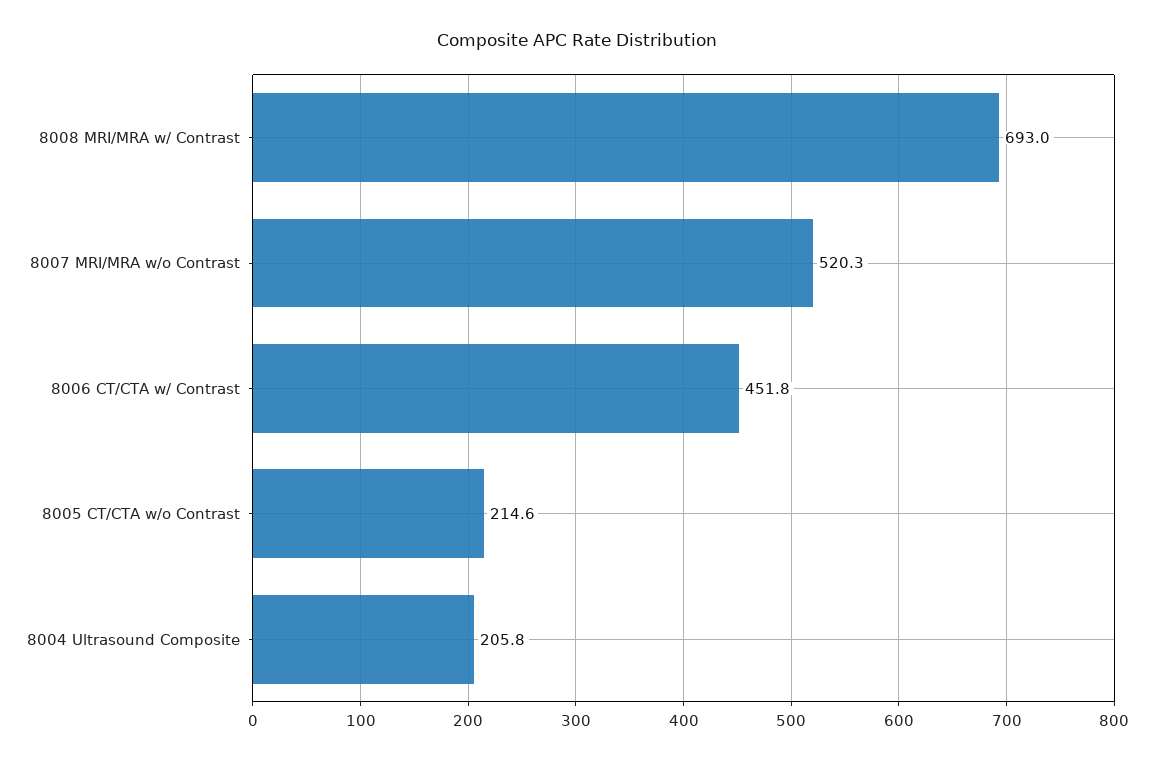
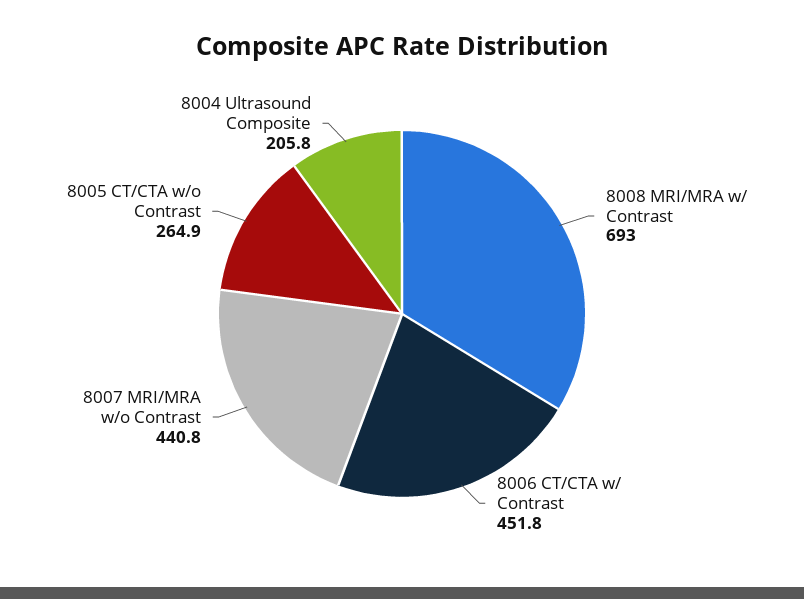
8007 MRI/MRA w/o Contrast: 520.3 -> 440.8
8005 CT/CTA w/o Contrast: 214.6 -> 264.9

